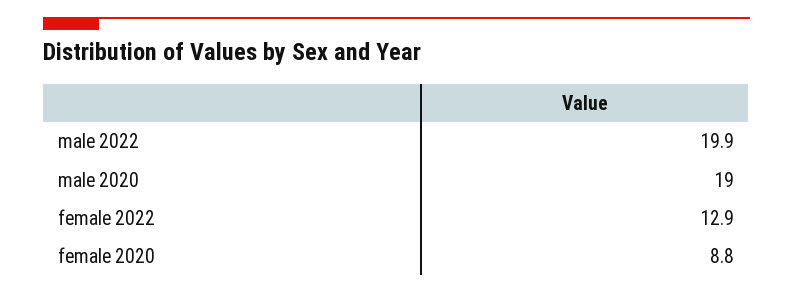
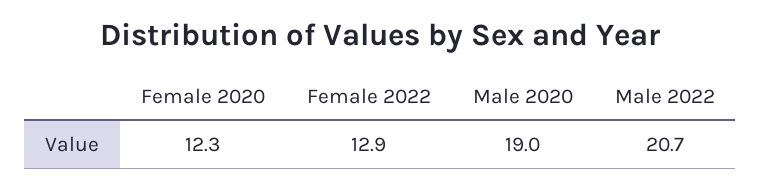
male 2022: 19.9 -> 20.7
female 2020: 8.8 -> 12.3

